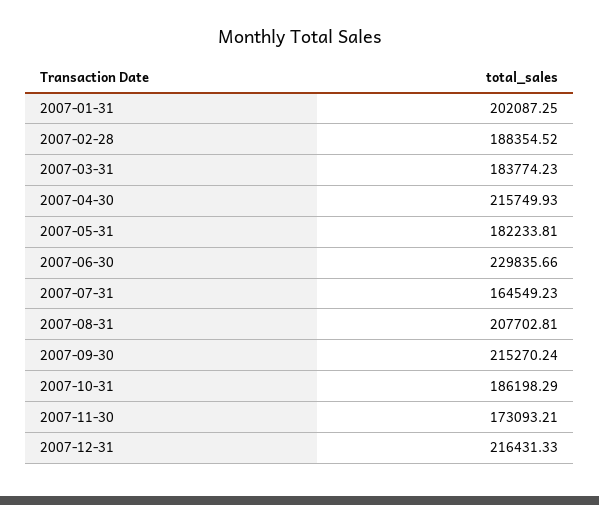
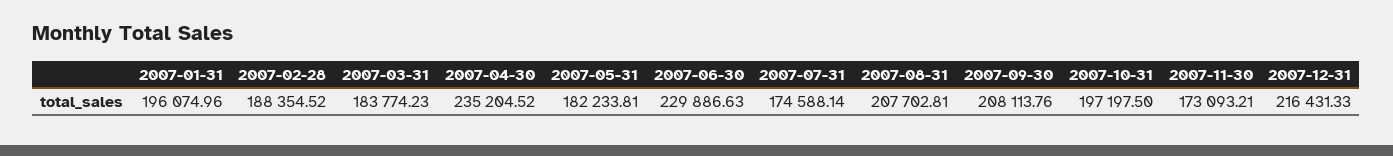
2007-01-31: 202087.25 -> 196074.96
2007-04-30: 215749.93 -> 235204.52
2007-06-30: 229835.66 -> 229886.63
2007-07-31: 164549.23 -> 174588.14
2007-09-30: 215270.24 -> 208113.76
2007-10-31: 186198.29 -> 197197.5

